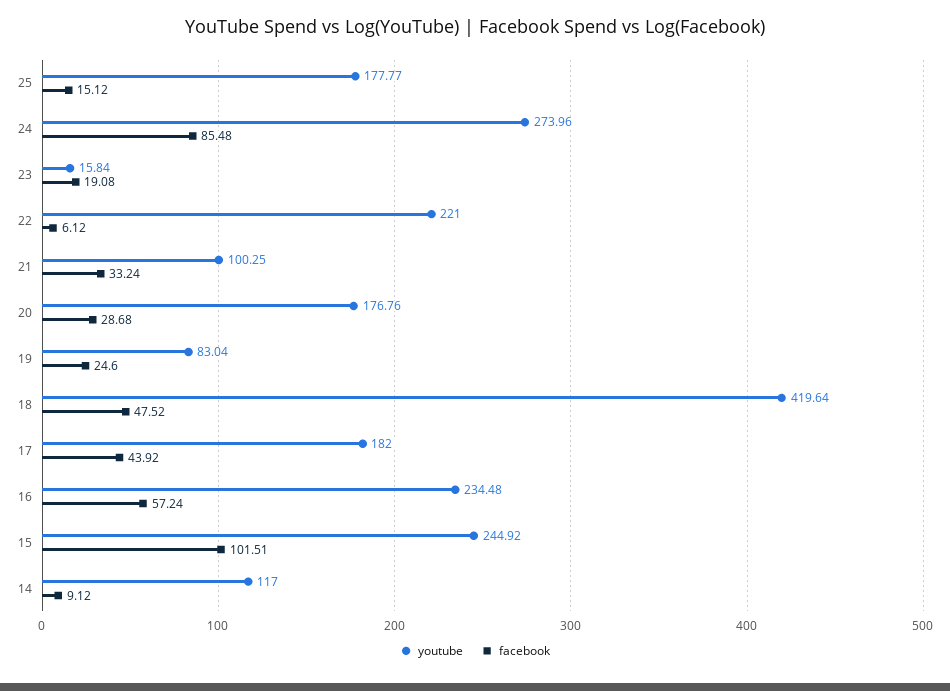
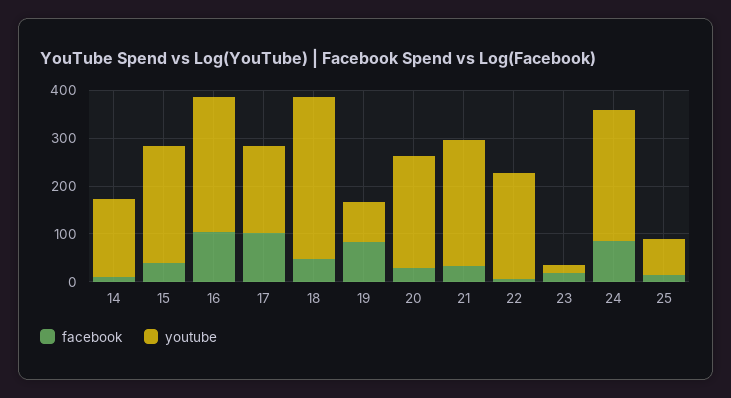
youtube, 25: 177.77 -> 80
youtube, 21: 100.25 -> 260
youtube, 20: 176.76 -> 240
facebook, 19: 24.6 -> 80
youtube, 18: 419.64 -> 340
facebook, 17: 43.92 -> 100
youtube, 16: 234.48 -> 280
facebook, 16: 57.24 -> 100
facebook, 15: 101.51 -> 40
youtube, 14: 117 -> 160

